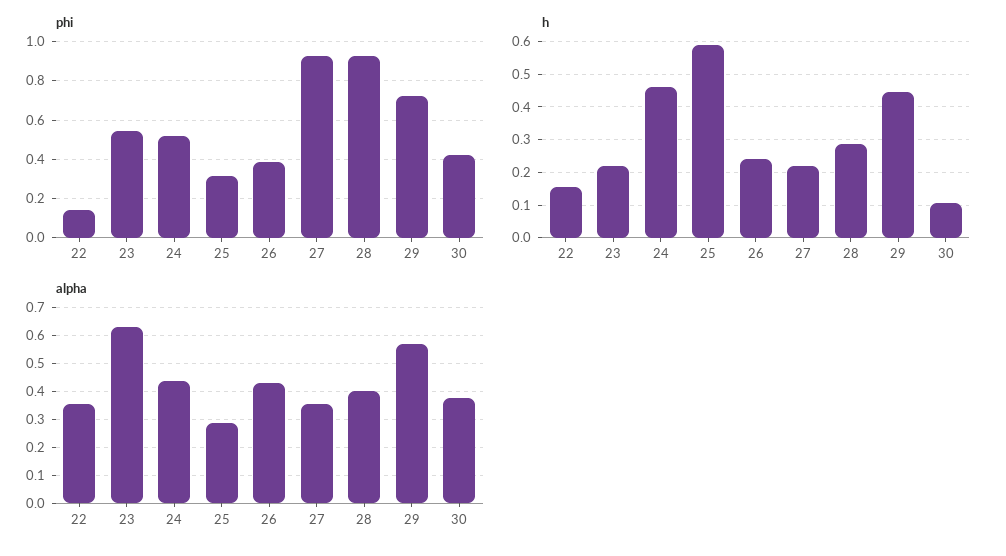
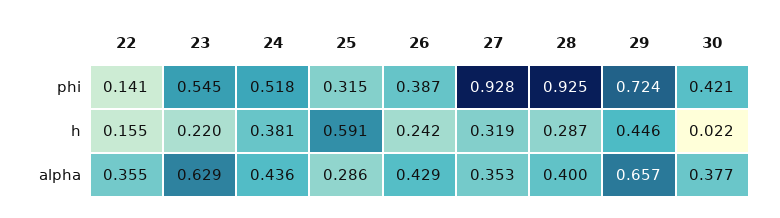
h, 24: 0.46 -> 0.381
h, 27: 0.22 -> 0.319
h, 30: 0.1 -> 0.022
alpha, 29: 0.575 -> 0.657

